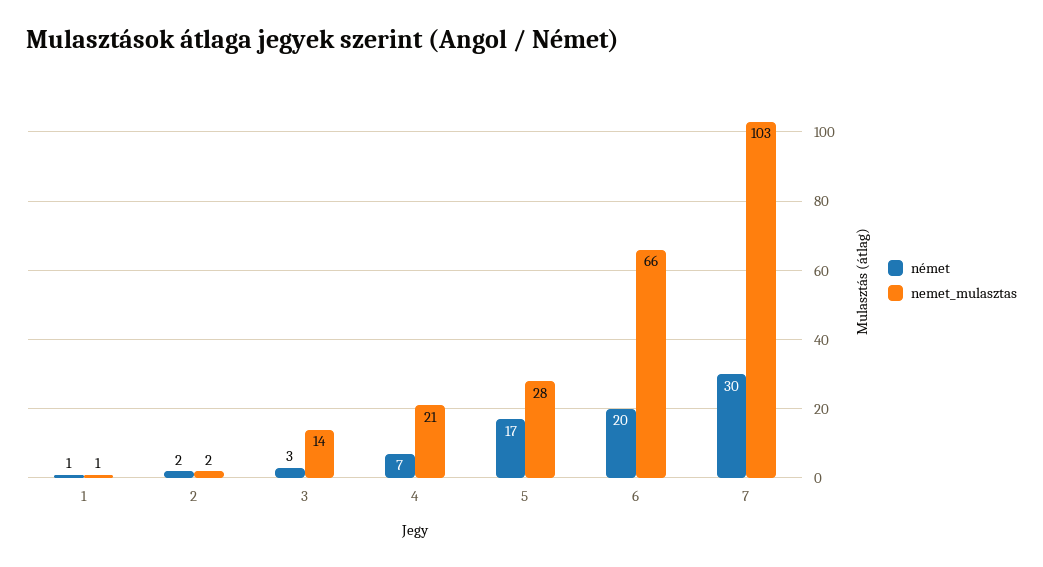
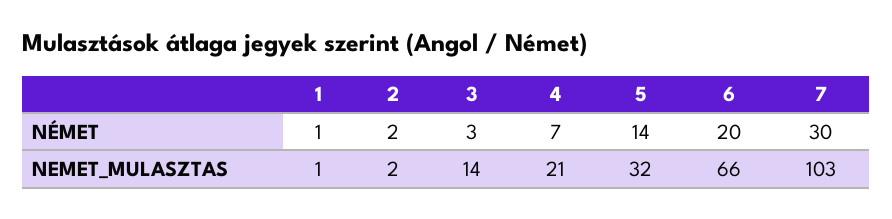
német, 5: 17 -> 14
nemet_mulasztas, 5: 28 -> 32

